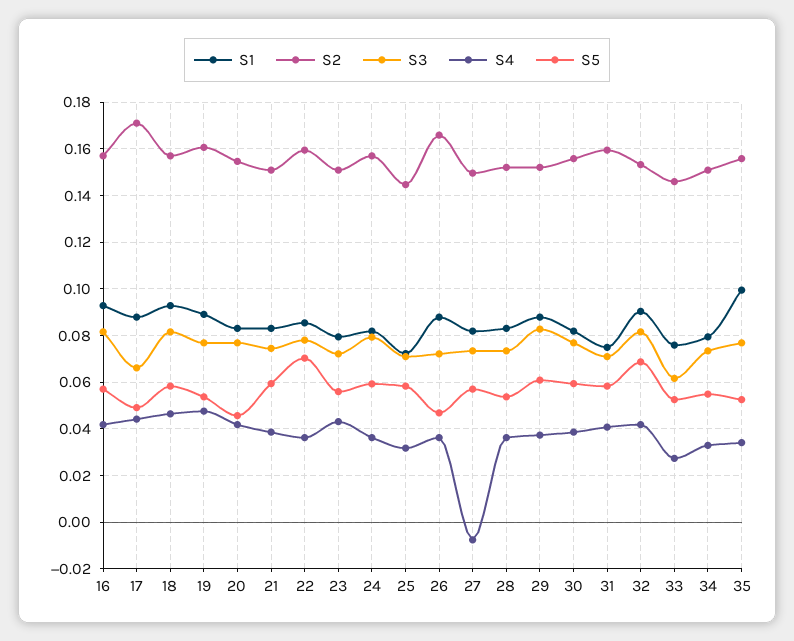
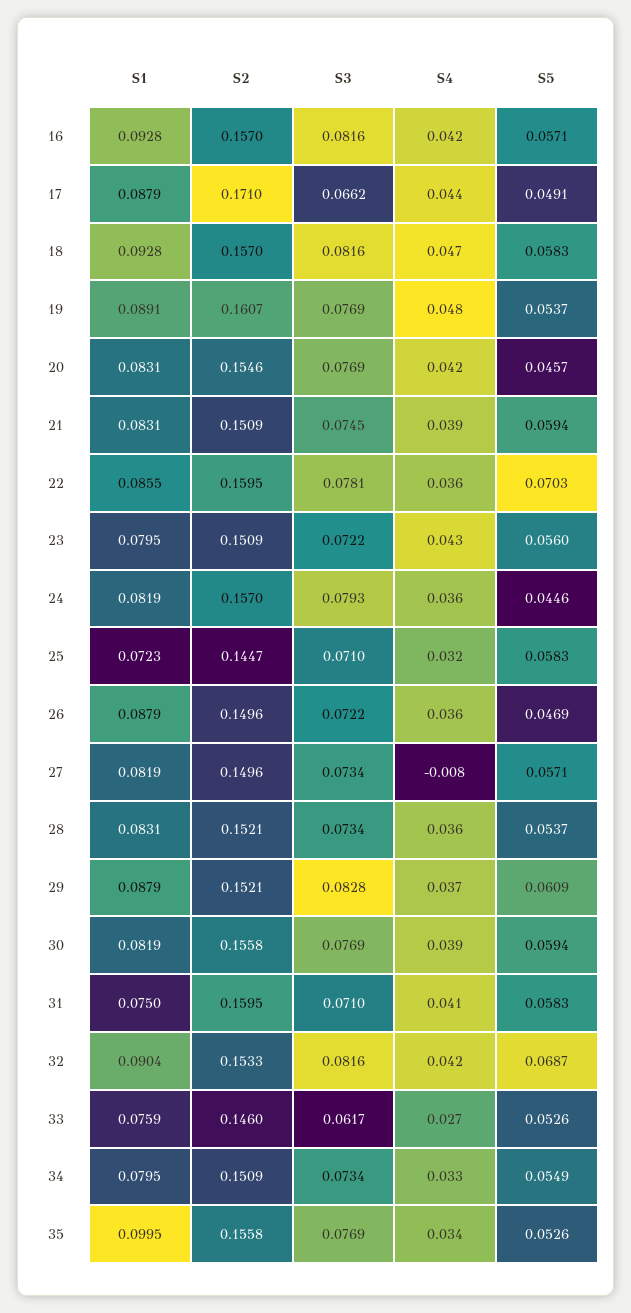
S5, 24: 0.06 -> 0.0446
S2, 26: 0.165 -> 0.1496

